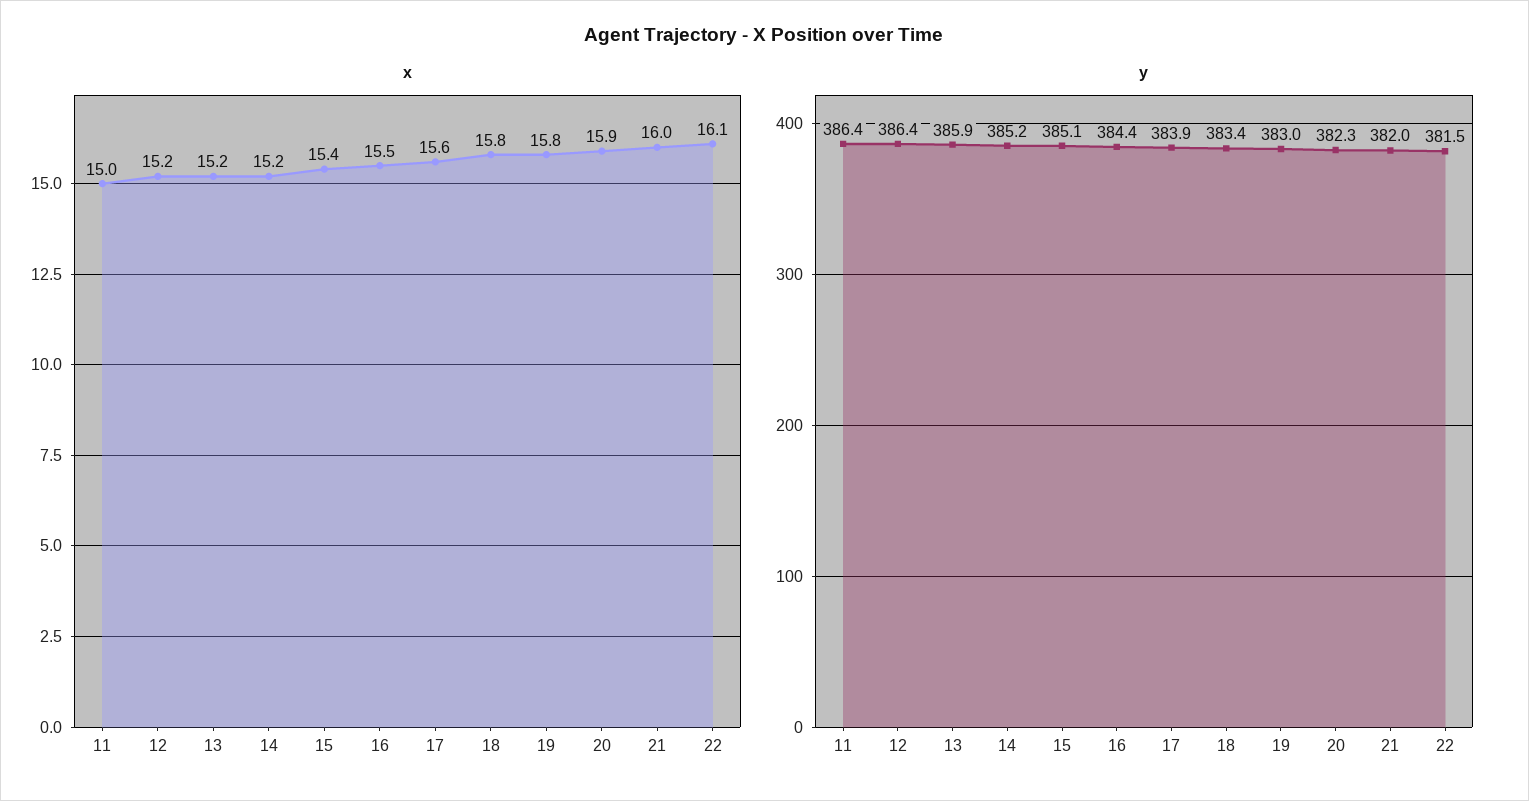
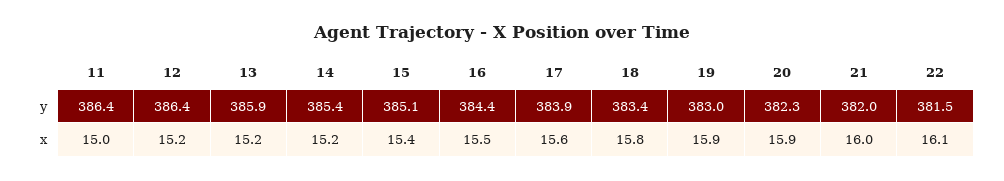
x, 19: 15.8 -> 15.9
y, 14: 385.2 -> 385.4

